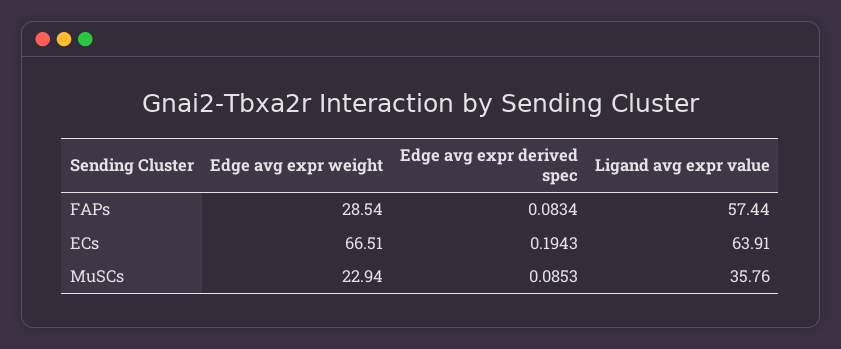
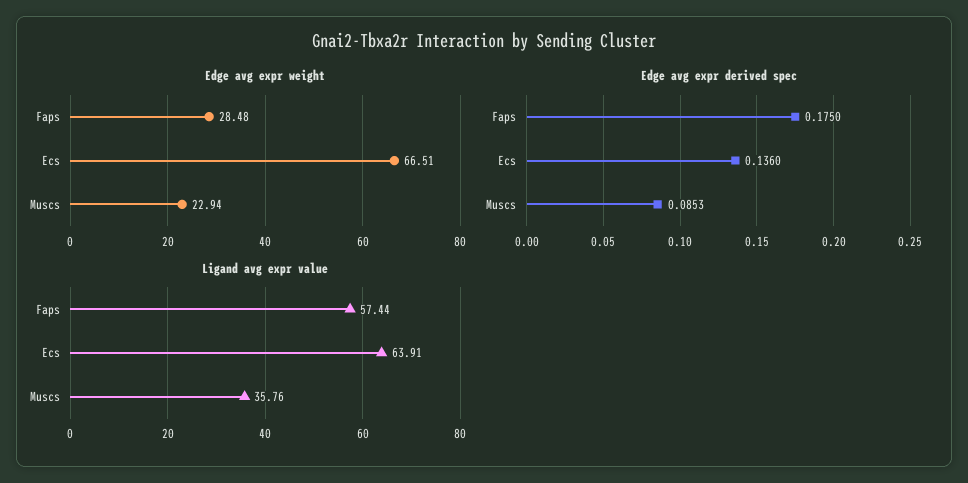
Edge avg expr weight, FAPs: 28.54 -> 28.48
Edge avg expr derived spec, FAPs: 0.0834 -> 0.175
Edge avg expr derived spec, ECs: 0.1943 -> 0.136

